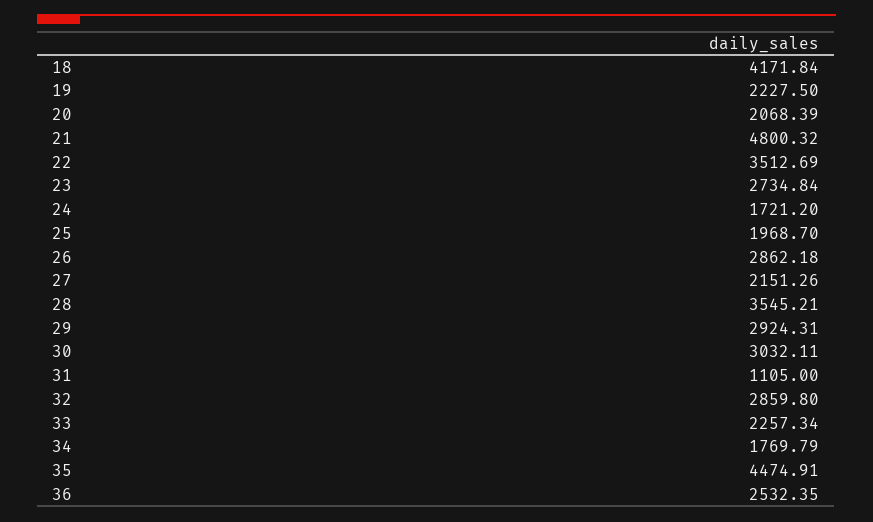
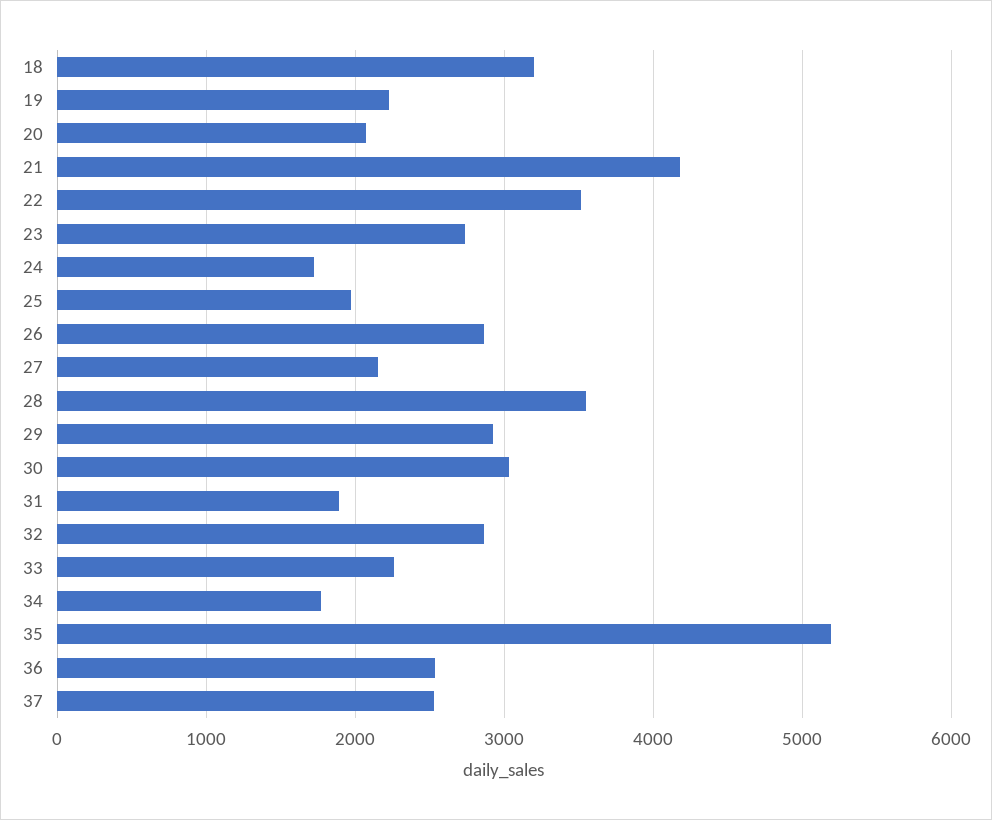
18: 4171.84 -> 3200
21: 4800.32 -> 4200
31: 1105 -> 1900
35: 4474.91 -> 5200
37: none -> 2500

